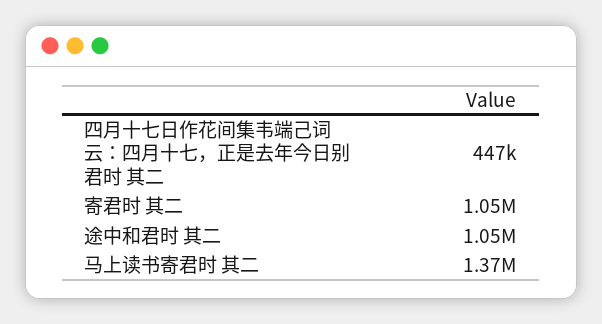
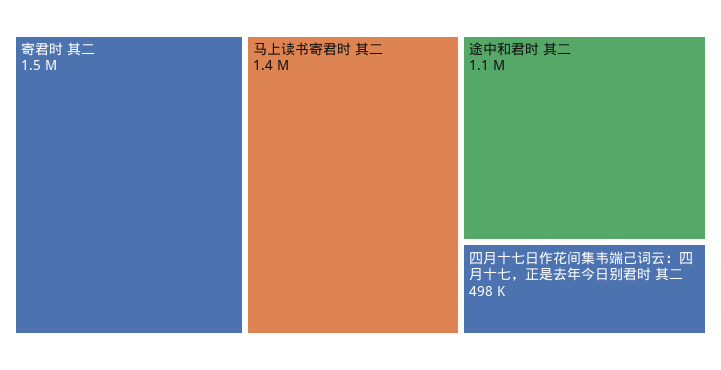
四月十七日作花间集韦端己词云：四月十七，正是去年今日别君时 其二: 447000 -> 498000
寄君时 其二: 1050000 -> 1500000

